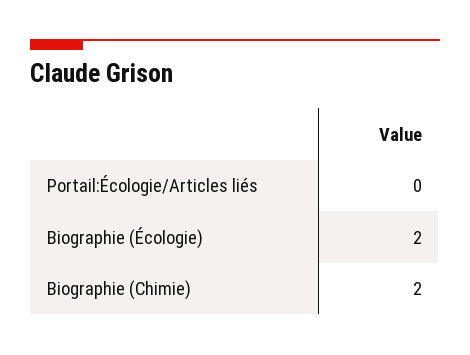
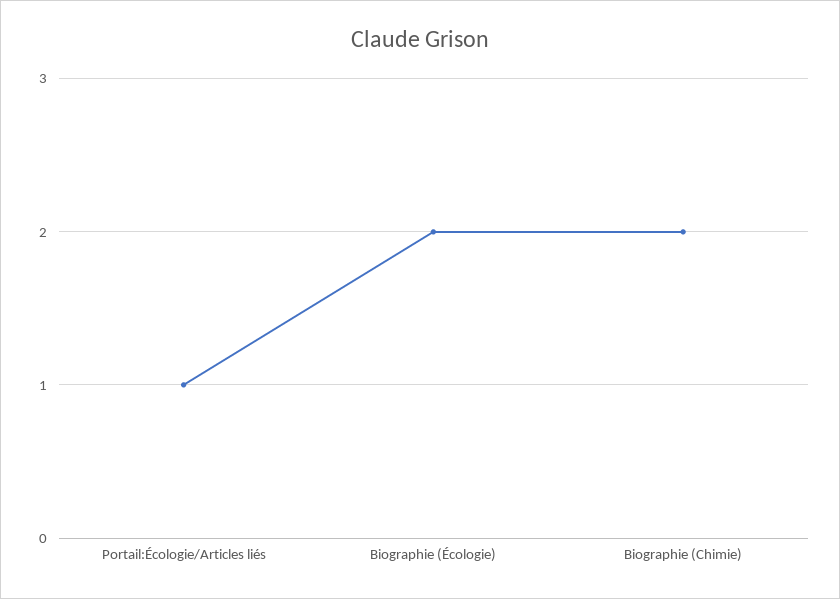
Portail:Écologie/Articles liés: 0 -> 1

